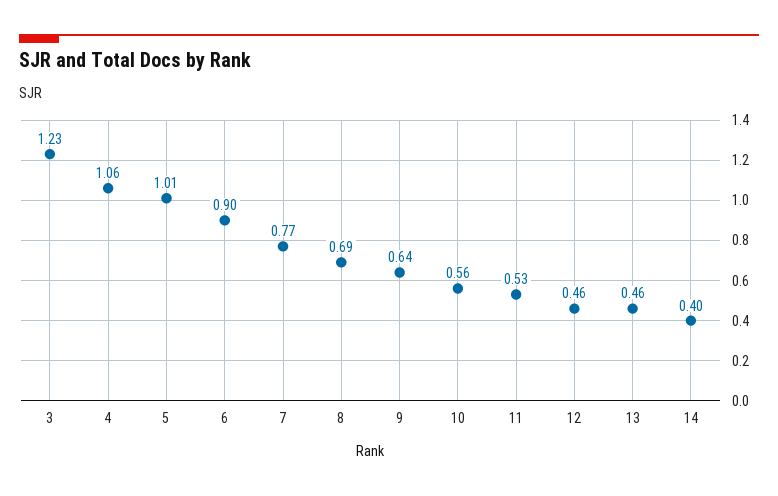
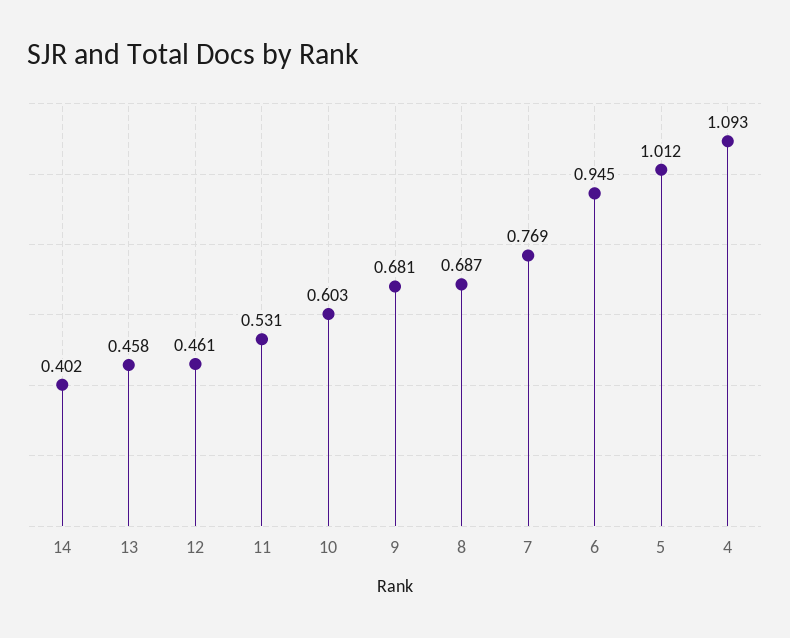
3: 1.23 -> none
4: 1.06 -> 1.093
6: 0.9 -> 0.945
9: 0.64 -> 0.681
10: 0.56 -> 0.603

